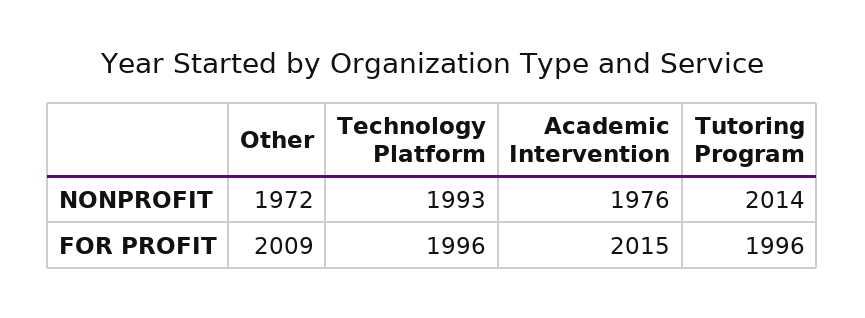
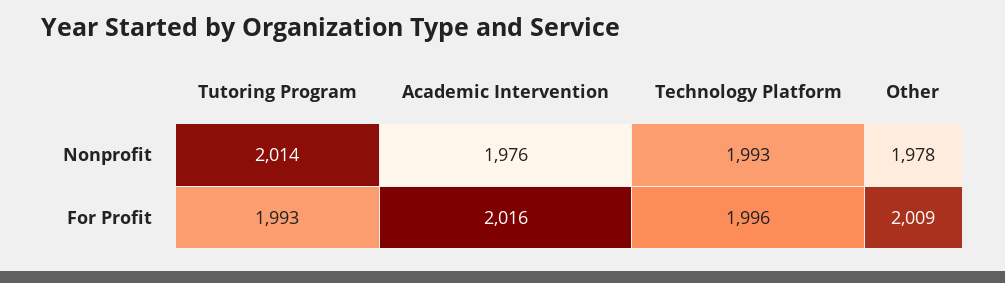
Other, NONPROFIT: 1972 -> 1978
Academic Intervention, FOR PROFIT: 2015 -> 2016
Tutoring Program, FOR PROFIT: 1996 -> 1993

